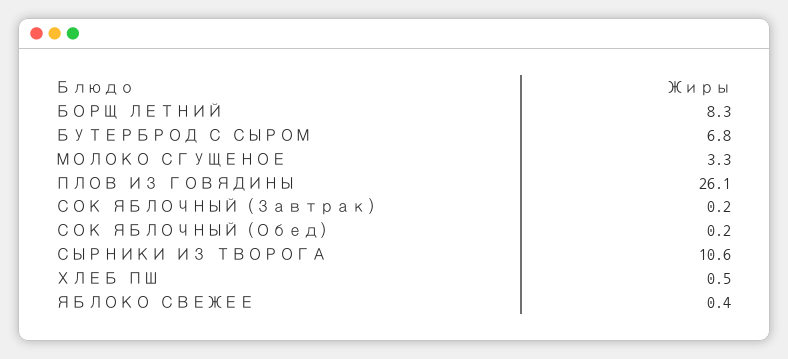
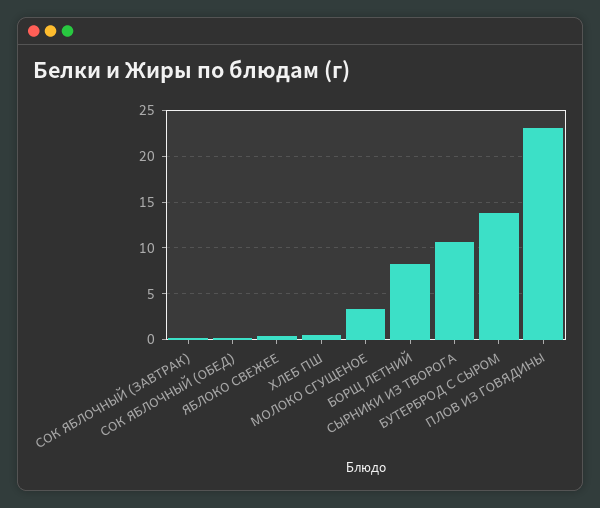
БУТЕРБРОД С СЫРОМ: 6.8 -> 14
ПЛОВ ИЗ ГОВЯДИНЫ: 26.1 -> 23

